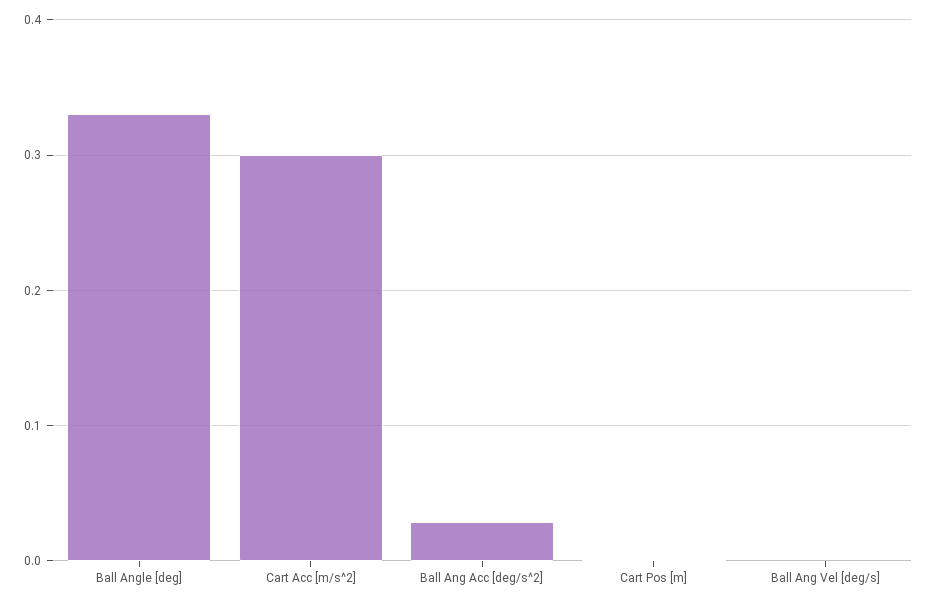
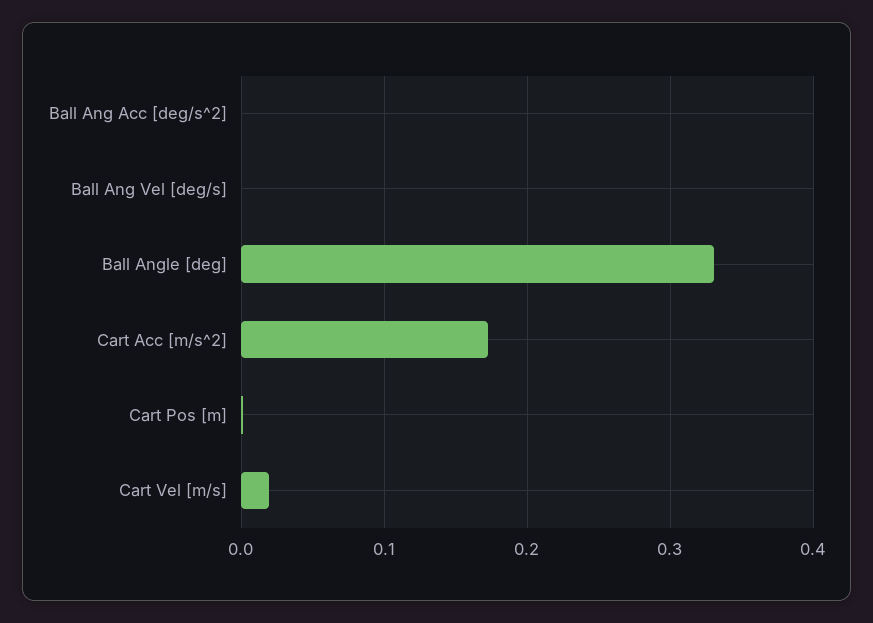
Cart Acc [m/s^2]: 0.3 -> 0.17
Ball Ang Acc [deg/s^2]: 0.03 -> 0
Cart Vel [m/s]: none -> 0.02

